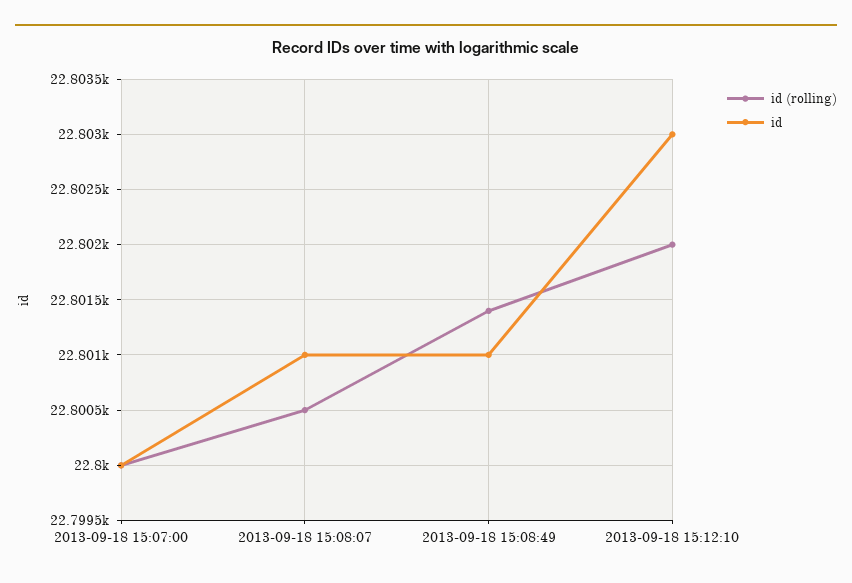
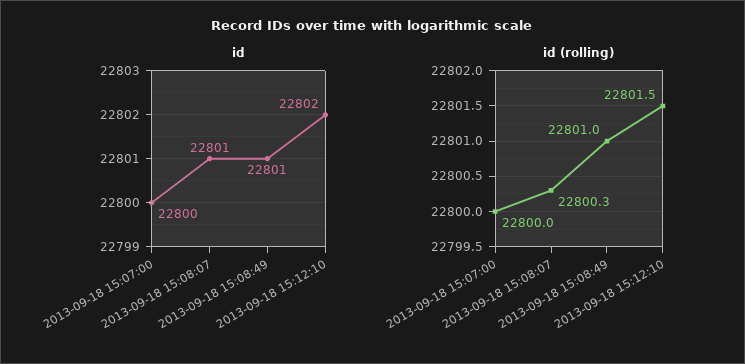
id (rolling), 2013-09-18 15:08:07: 22800.5 -> 22800.3
id (rolling), 2013-09-18 15:08:49: 22801.4 -> 22801
id (rolling), 2013-09-18 15:12:10: 22802 -> 22801.5
id, 2013-09-18 15:12:10: 22803 -> 22802

